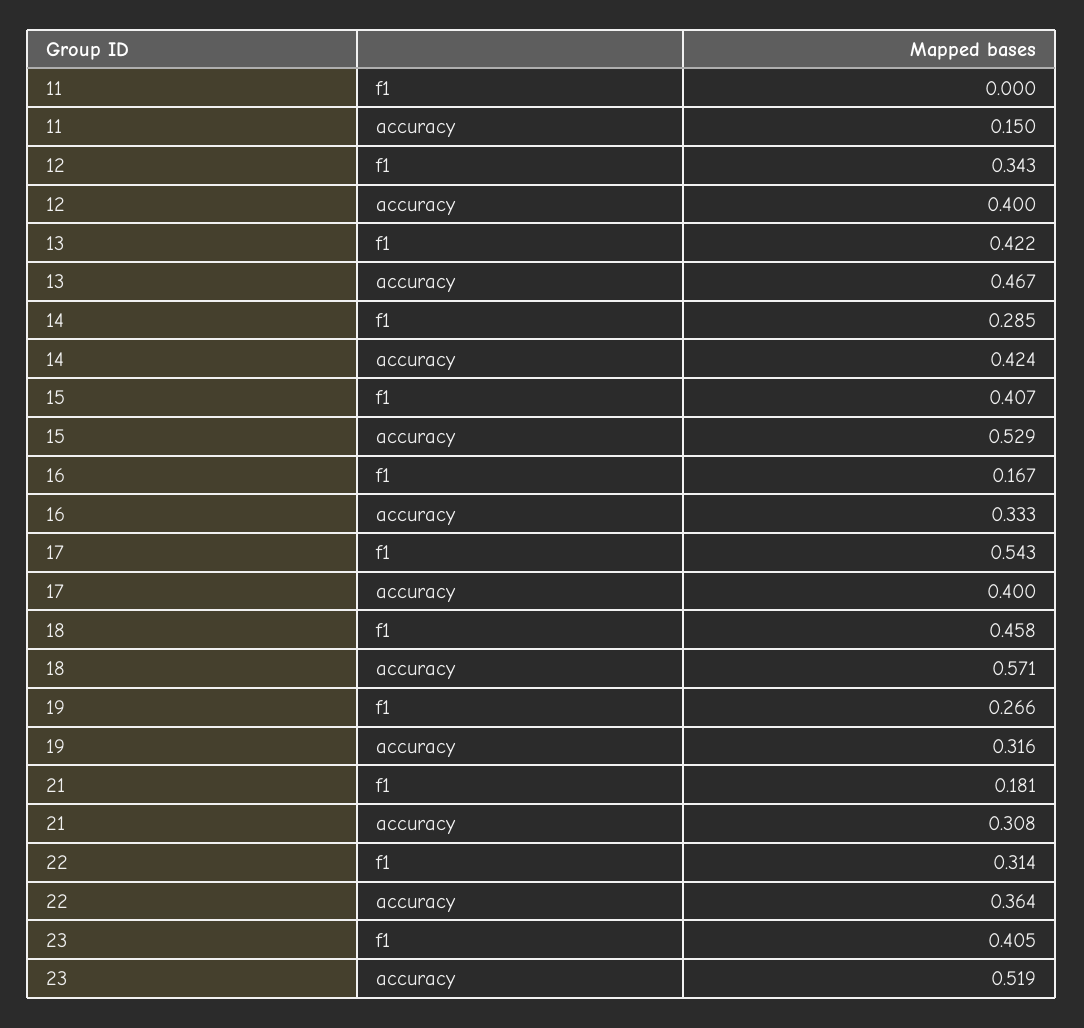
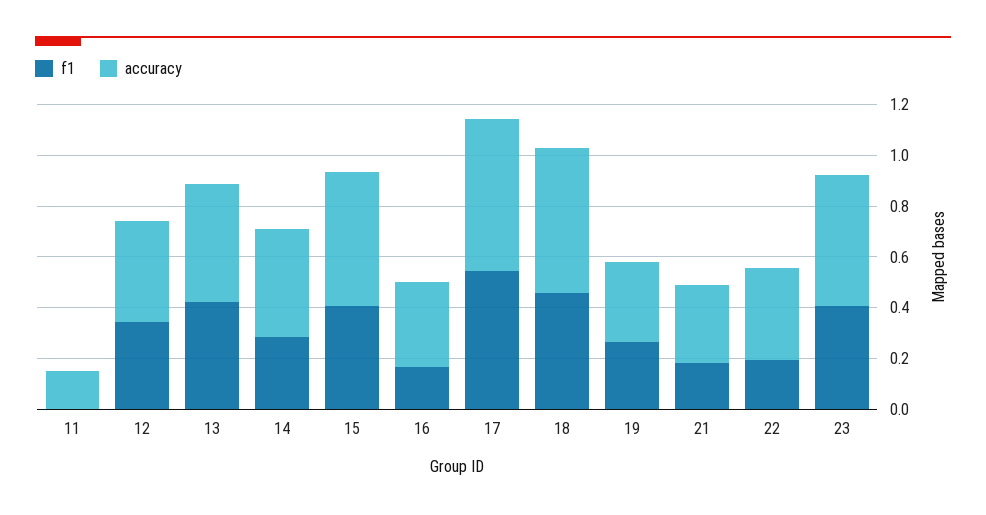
accuracy, 17: 0.4 -> 0.6
f1, 22: 0.314 -> 0.2

